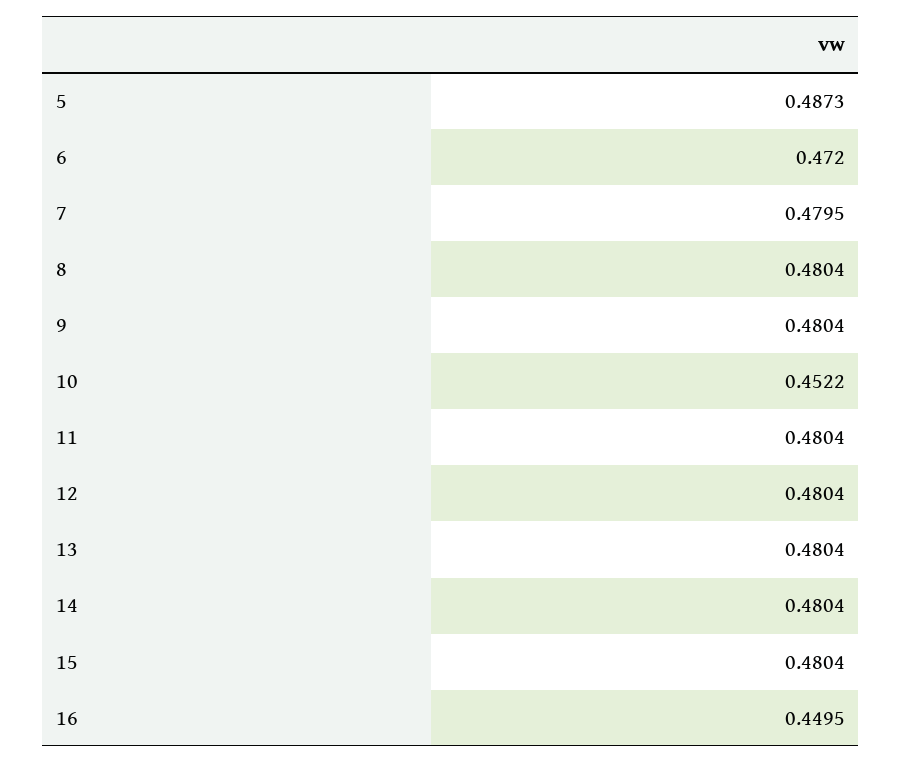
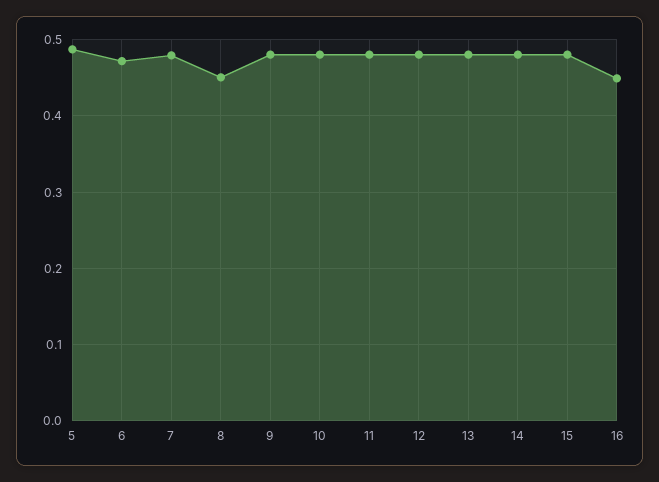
8: 0.4804 -> 0.45
10: 0.4522 -> 0.48

